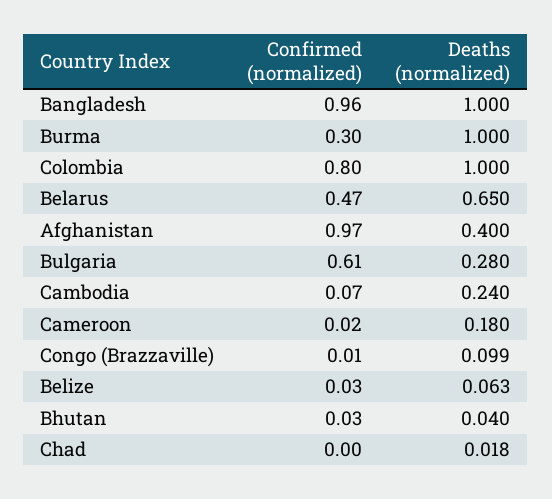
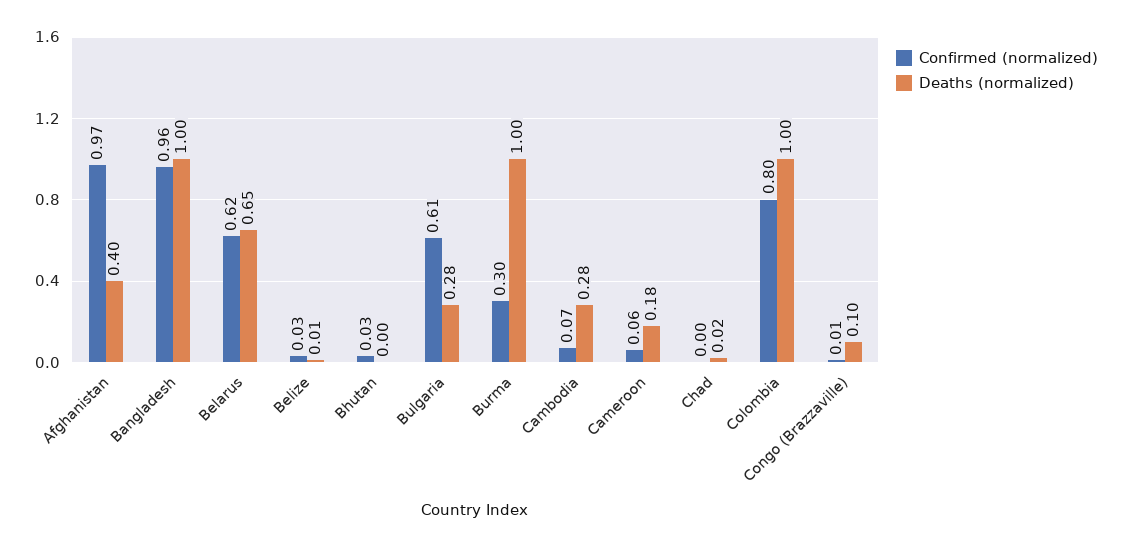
Confirmed (normalized), Belarus: 0.47 -> 0.62
Deaths (normalized), Cambodia: 0.24 -> 0.28
Confirmed (normalized), Cameroon: 0.02 -> 0.06
Deaths (normalized), Belize: 0.063 -> 0.01
Deaths (normalized), Bhutan: 0.04 -> 0

